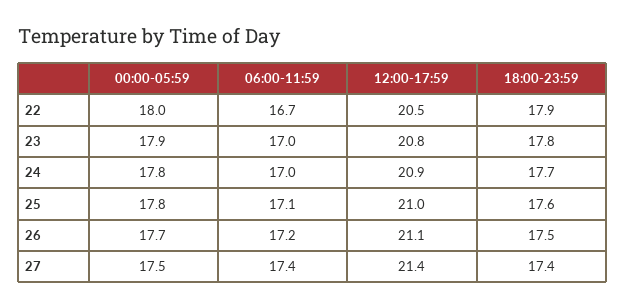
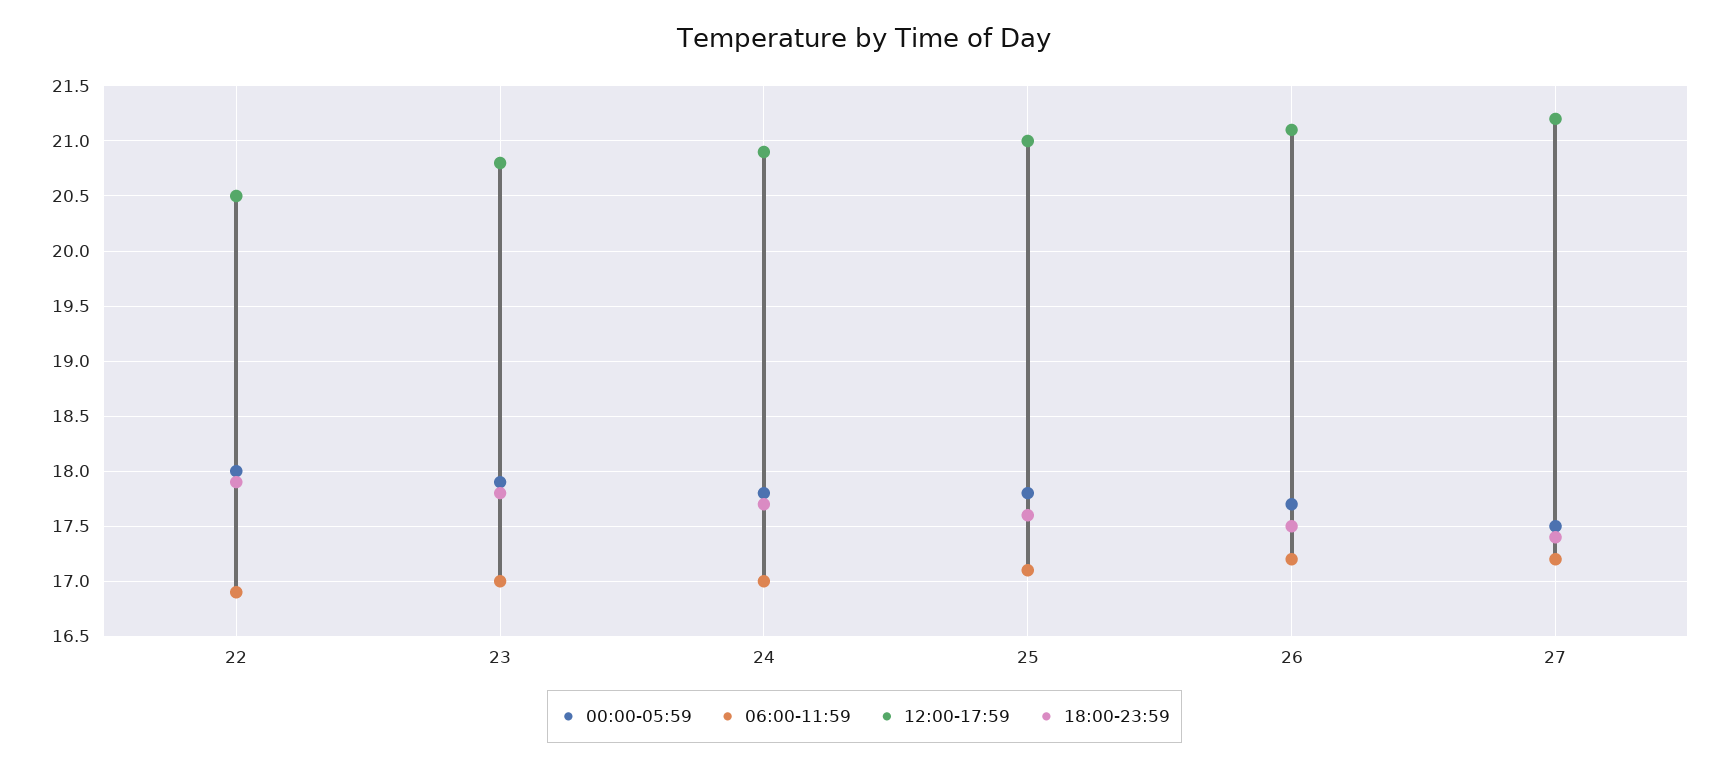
06:00-11:59, 22: 16.7 -> 16.9
06:00-11:59, 27: 17.4 -> 17.2
12:00-17:59, 27: 21.4 -> 21.2

